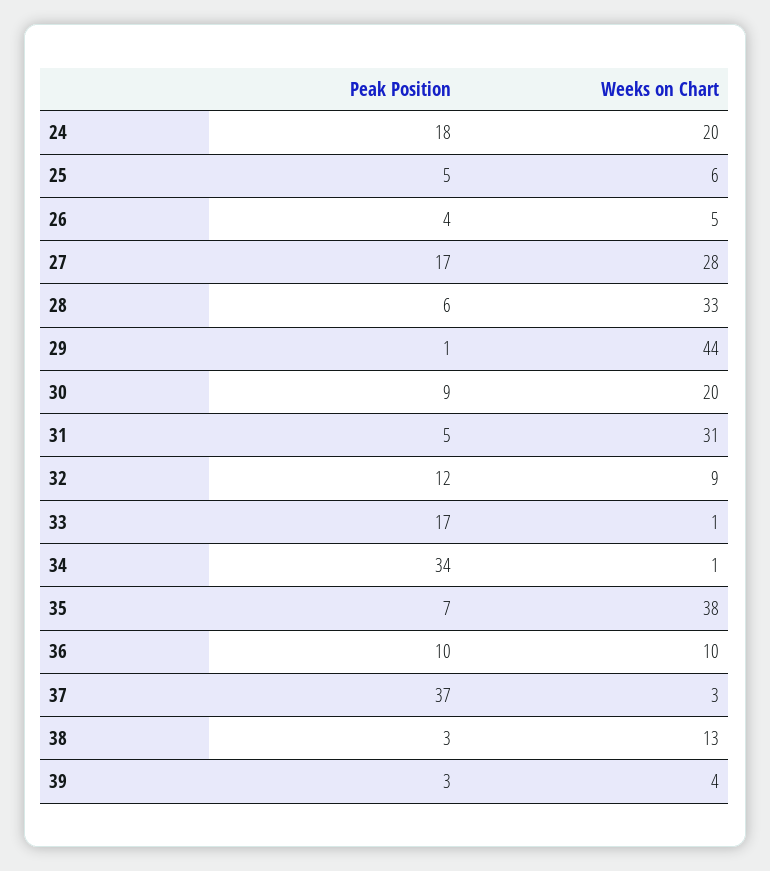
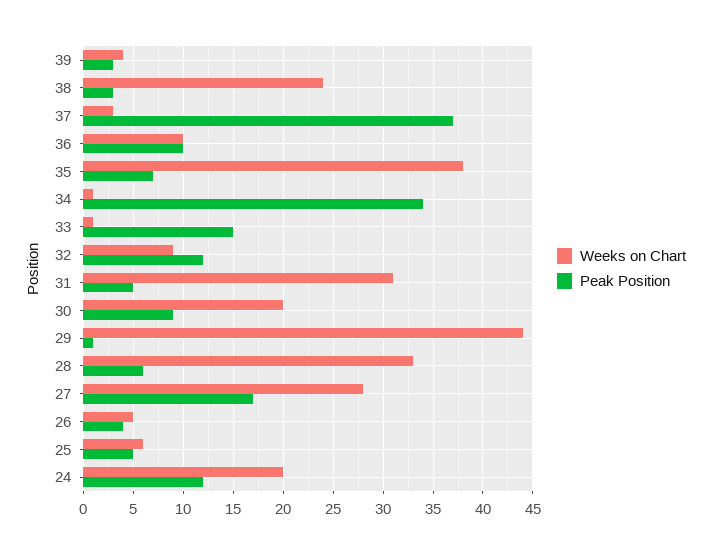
Peak Position, 24: 18 -> 12
Peak Position, 33: 17 -> 15
Weeks on Chart, 38: 13 -> 24

